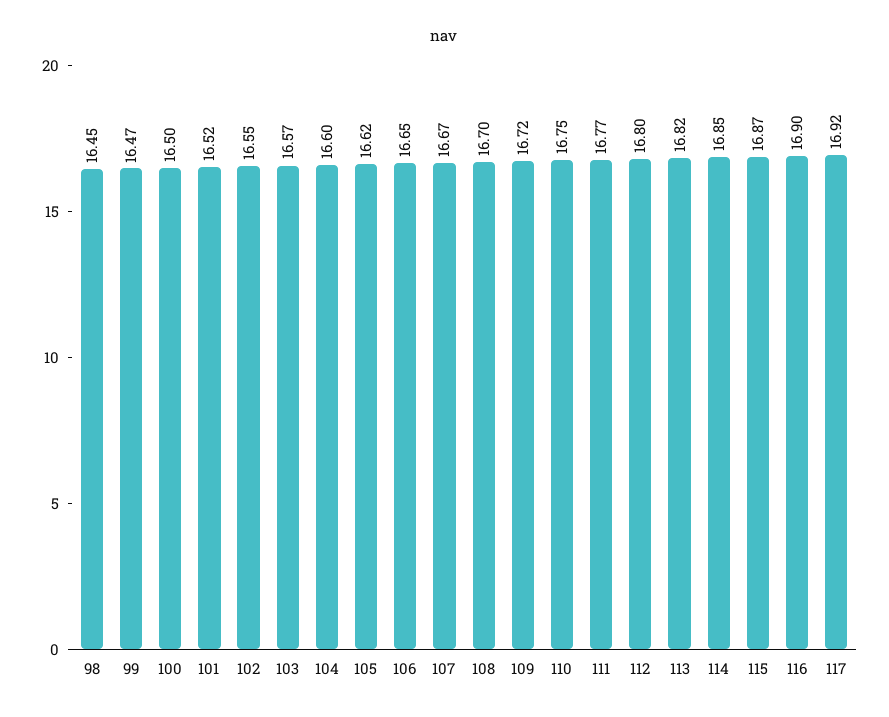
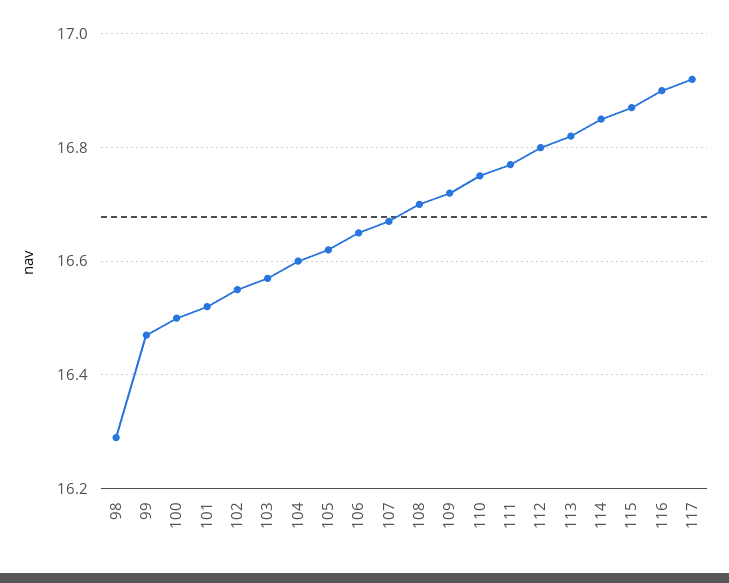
98: 16.45 -> 16.3

